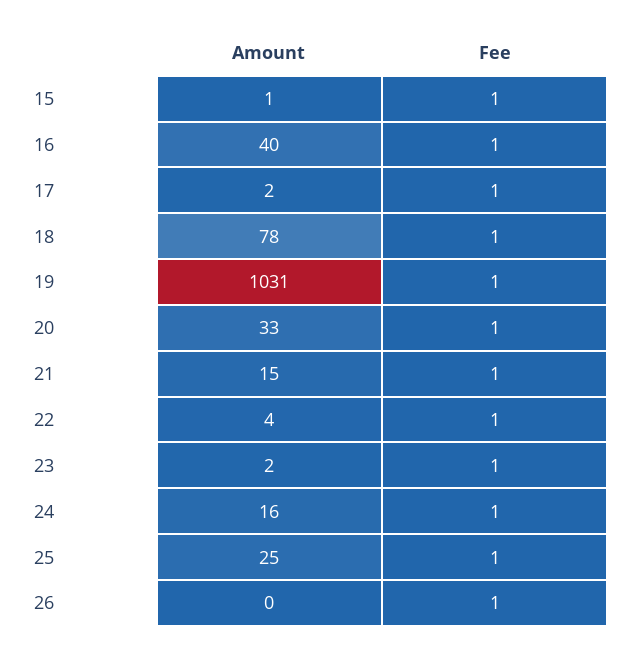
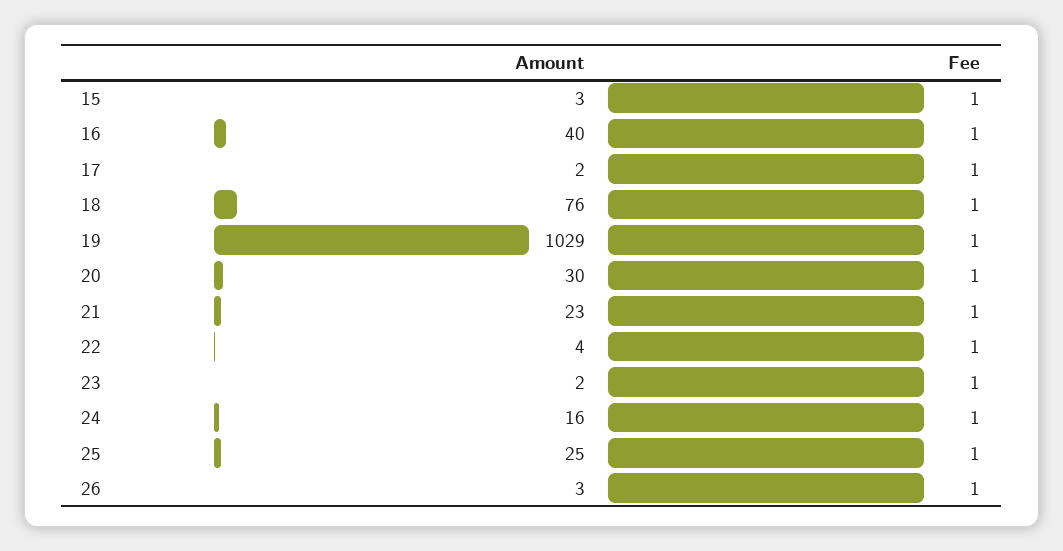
Amount, 15: 1 -> 3
Amount, 18: 78 -> 76
Amount, 19: 1031 -> 1029
Amount, 20: 33 -> 30
Amount, 21: 15 -> 23
Amount, 26: 0 -> 3

